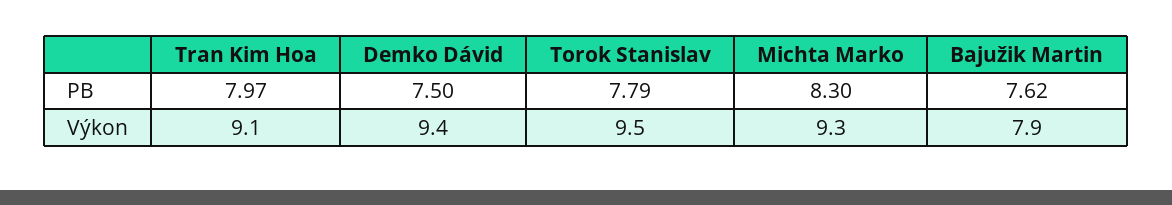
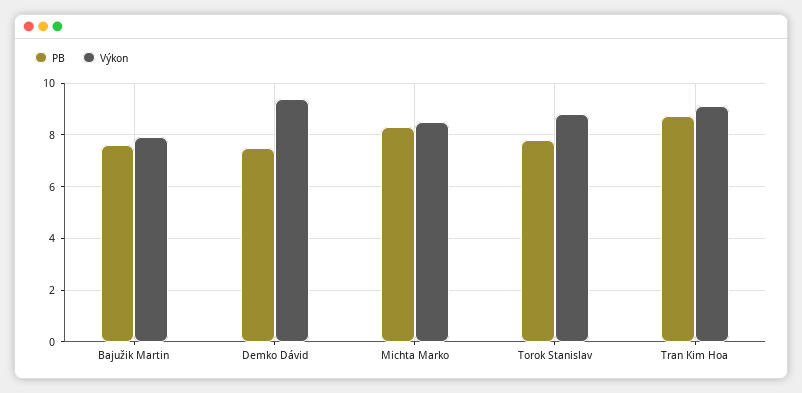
PB, Tran Kim Hoa: 7.97 -> 8.75
Výkon, Torok Stanislav: 9.5 -> 8.75
Výkon, Michta Marko: 9.3 -> 8.5

